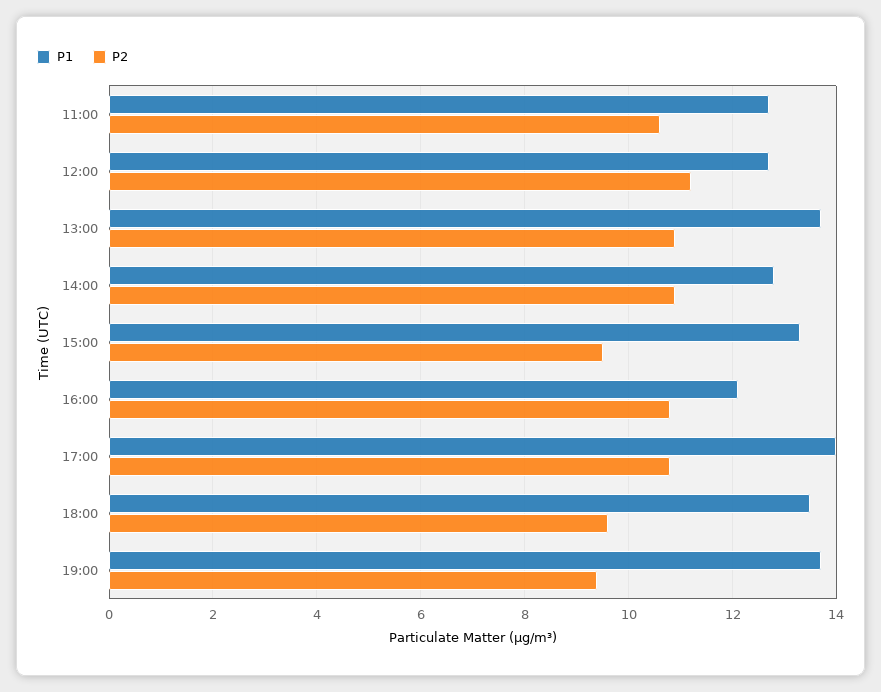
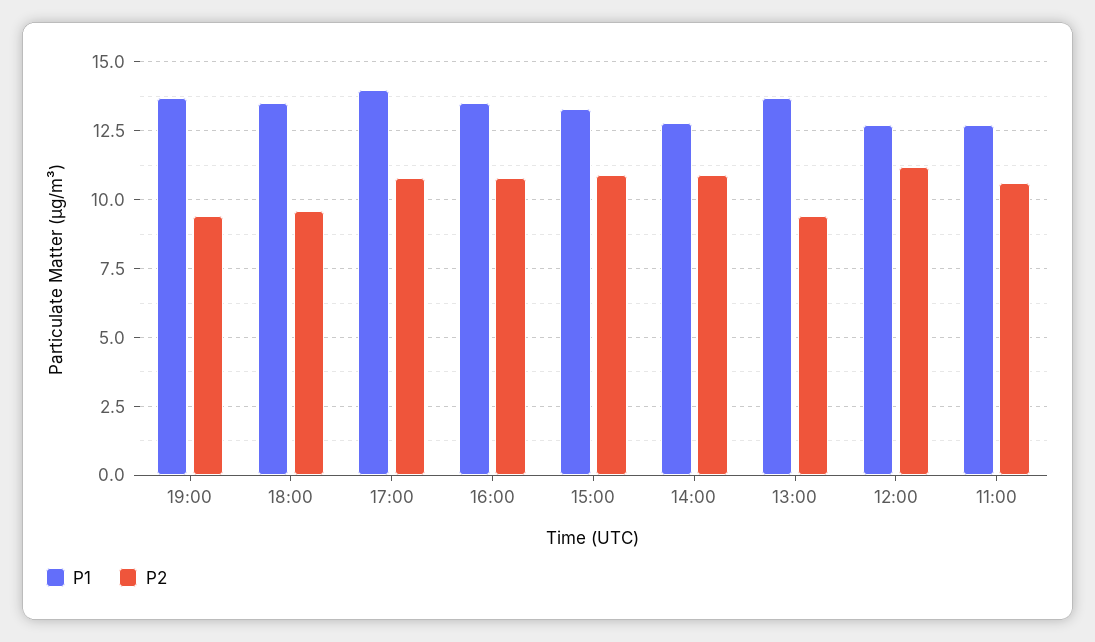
P2, 13:00: 11 -> 9.5
P2, 15:00: 9.5 -> 11
P1, 16:00: 12 -> 13.5

